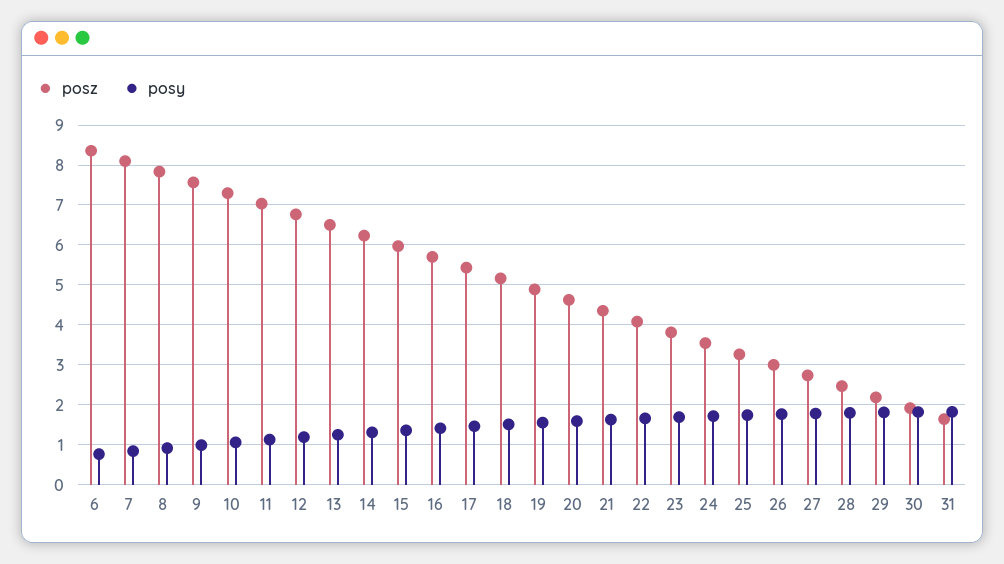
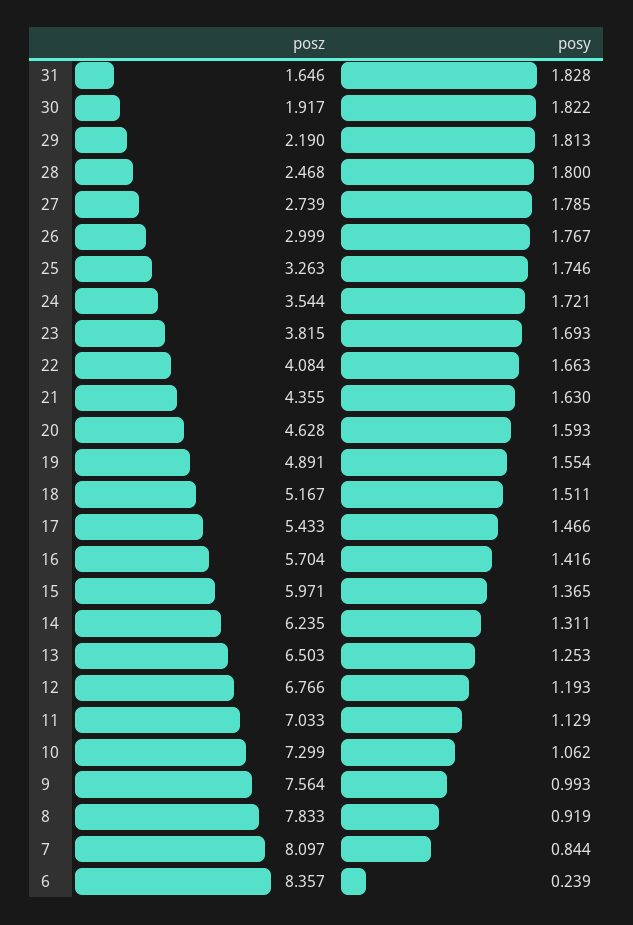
posy, 6: 0.8 -> 0.239

